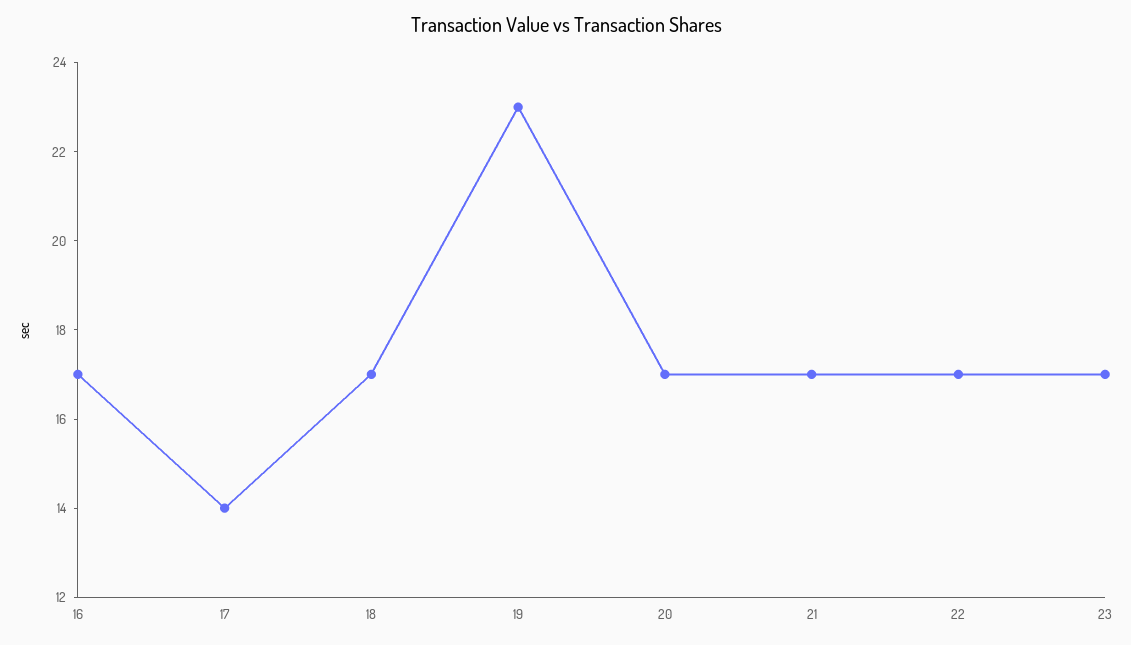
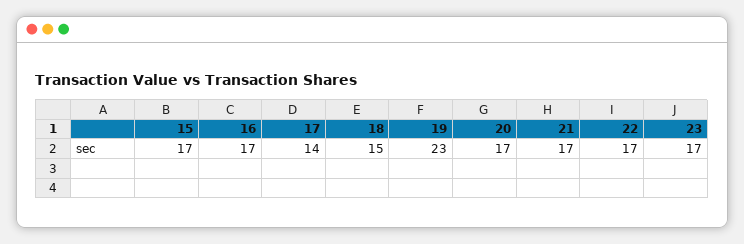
18: 17 -> 15
15: none -> 17

